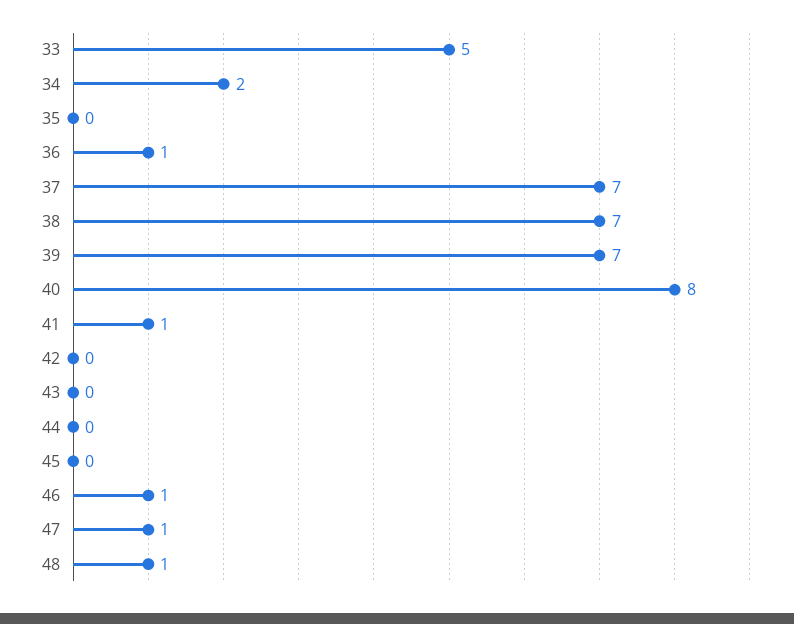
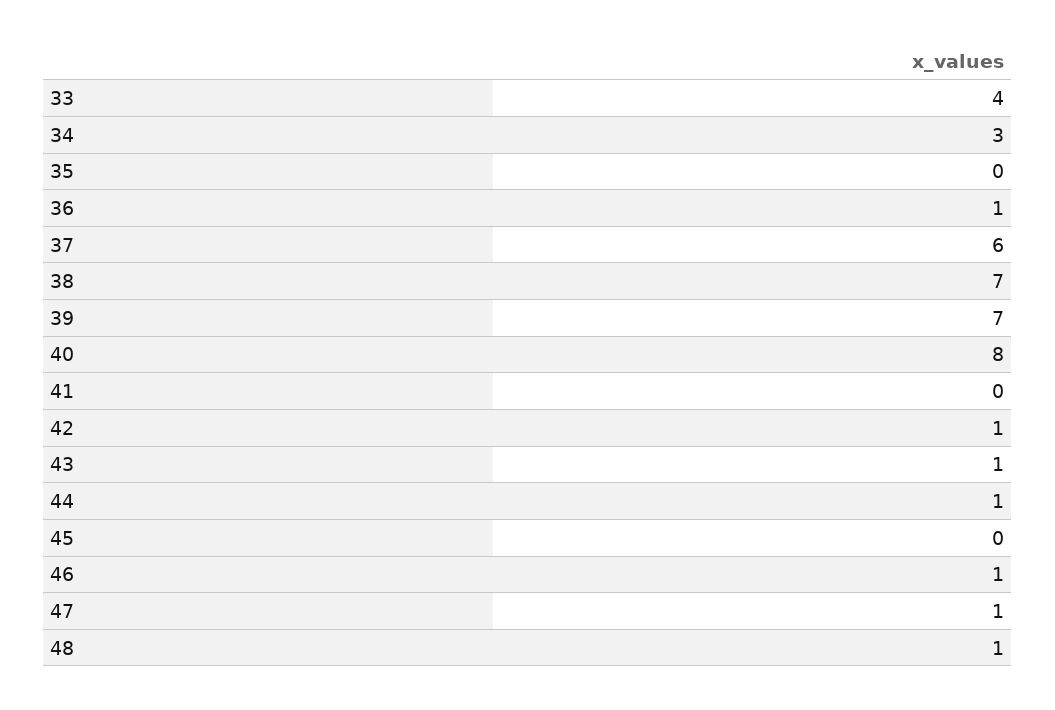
33: 5 -> 4
34: 2 -> 3
37: 7 -> 6
41: 1 -> 0
42: 0 -> 1
43: 0 -> 1
44: 0 -> 1

